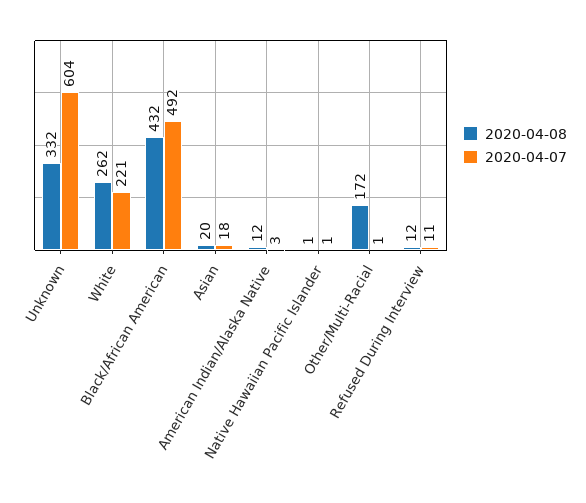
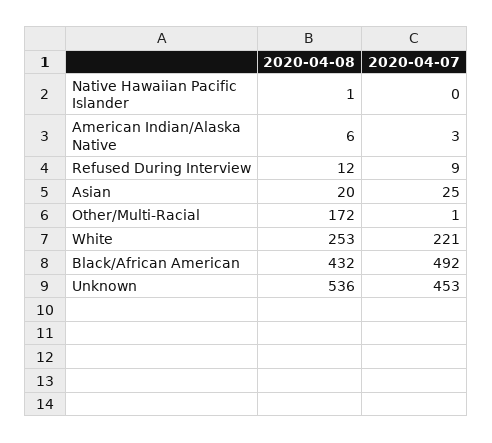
2020-04-08, Unknown: 332 -> 536
2020-04-07, Unknown: 604 -> 453
2020-04-08, White: 262 -> 253
2020-04-07, Asian: 18 -> 25
2020-04-08, American Indian/Alaska Native: 12 -> 6
2020-04-07, Native Hawaiian Pacific Islander: 1 -> 0
2020-04-07, Refused During Interview: 11 -> 9

